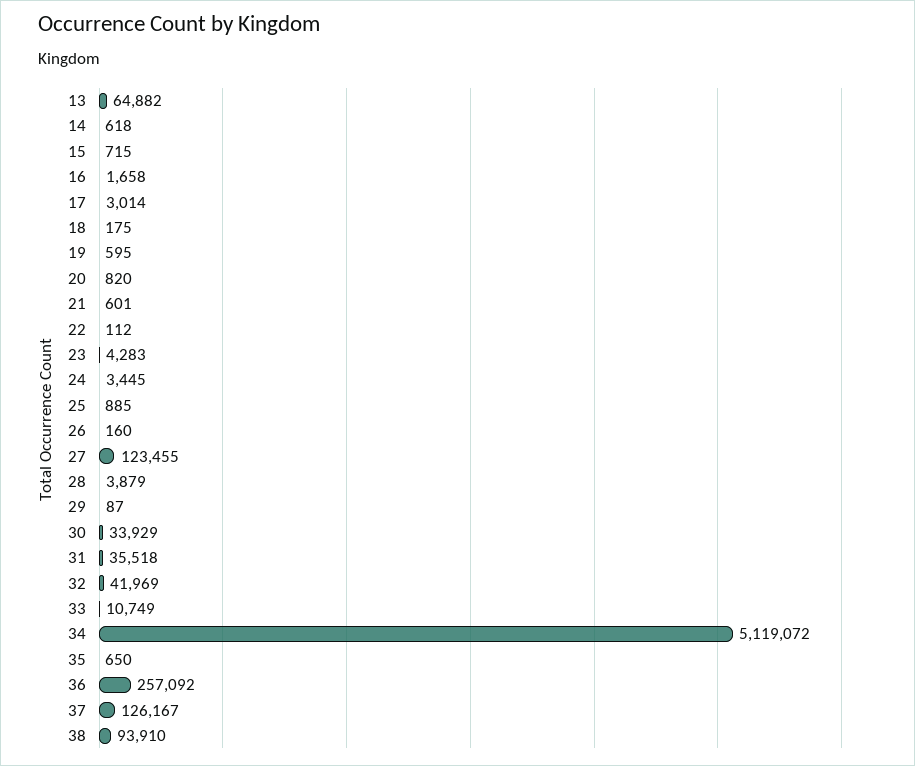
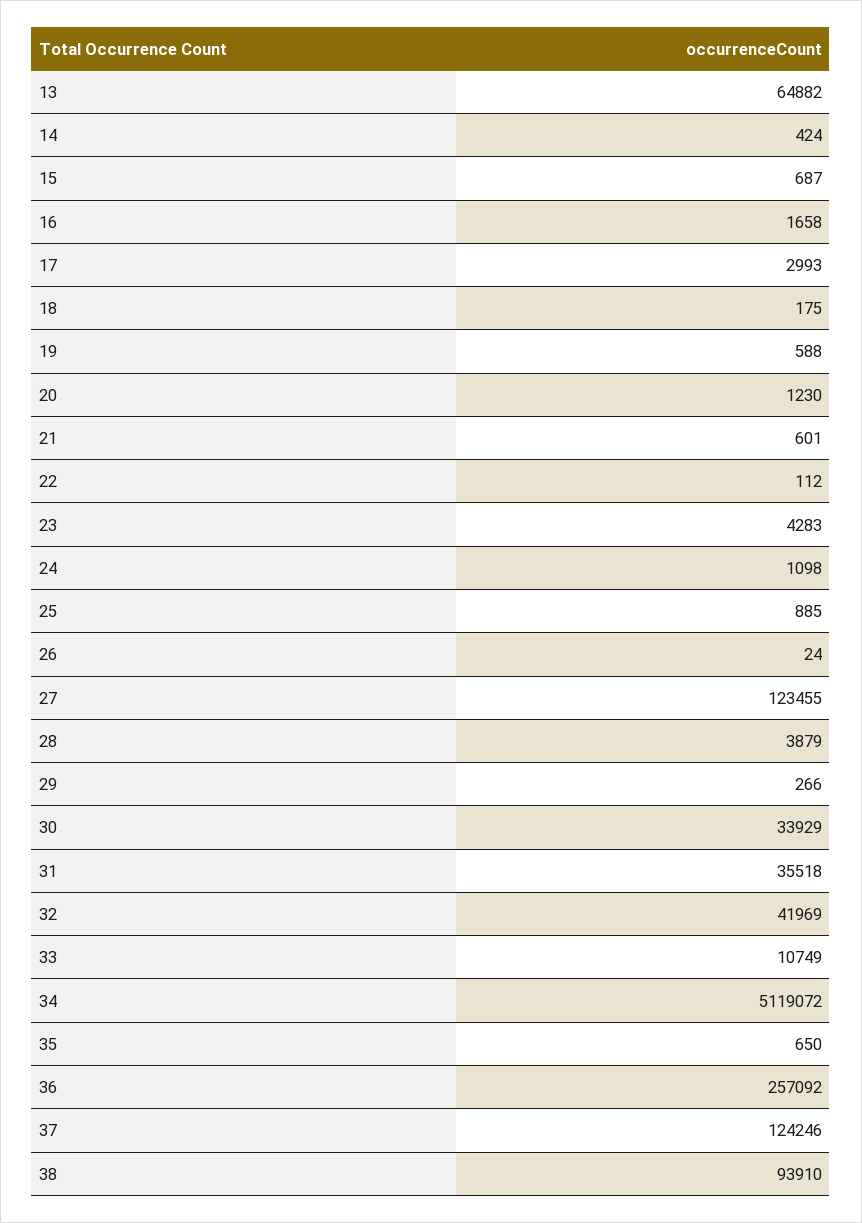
14: 618 -> 424
15: 715 -> 687
17: 3014 -> 2993
19: 595 -> 588
20: 820 -> 1230
24: 3445 -> 1098
26: 160 -> 24
29: 87 -> 266
37: 126167 -> 124246

